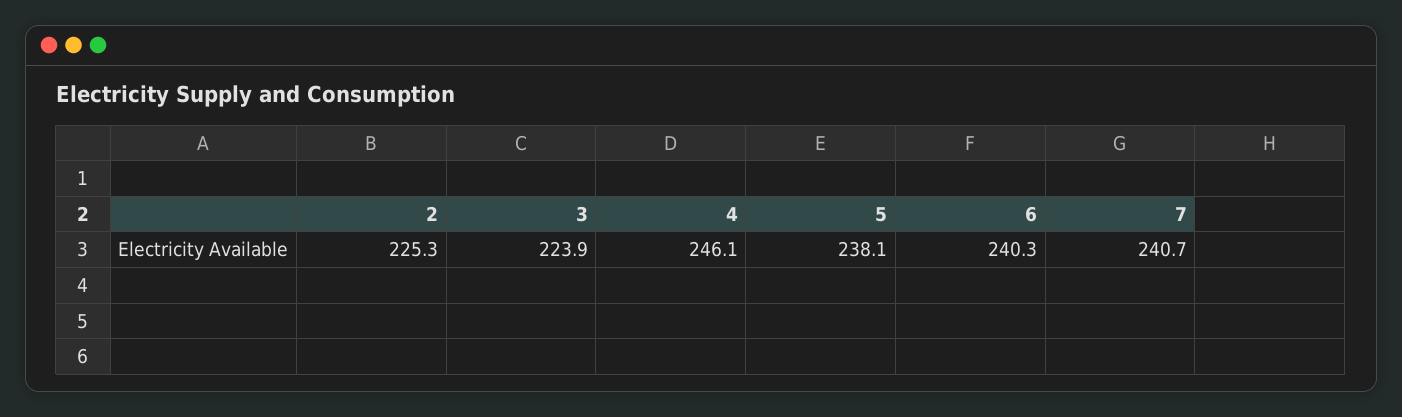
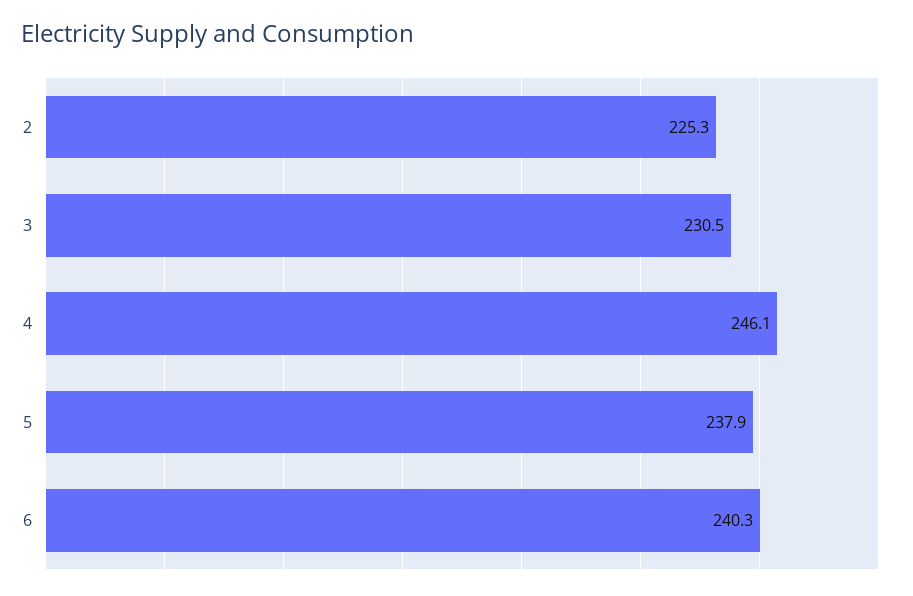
3: 223.9 -> 230.5
5: 238.1 -> 237.9
7: 240.7 -> none

